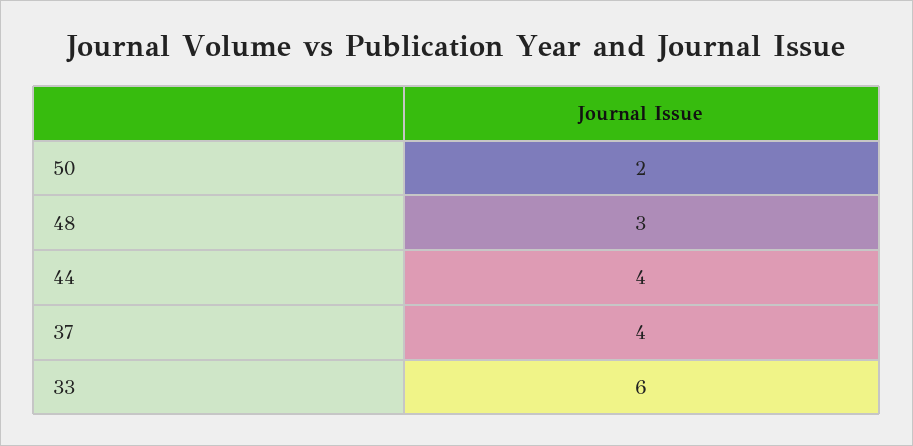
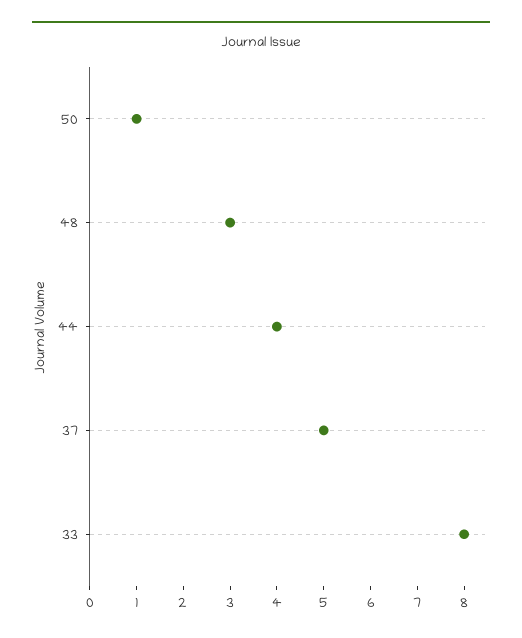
50: 2 -> 1
37: 4 -> 5
33: 6 -> 8

